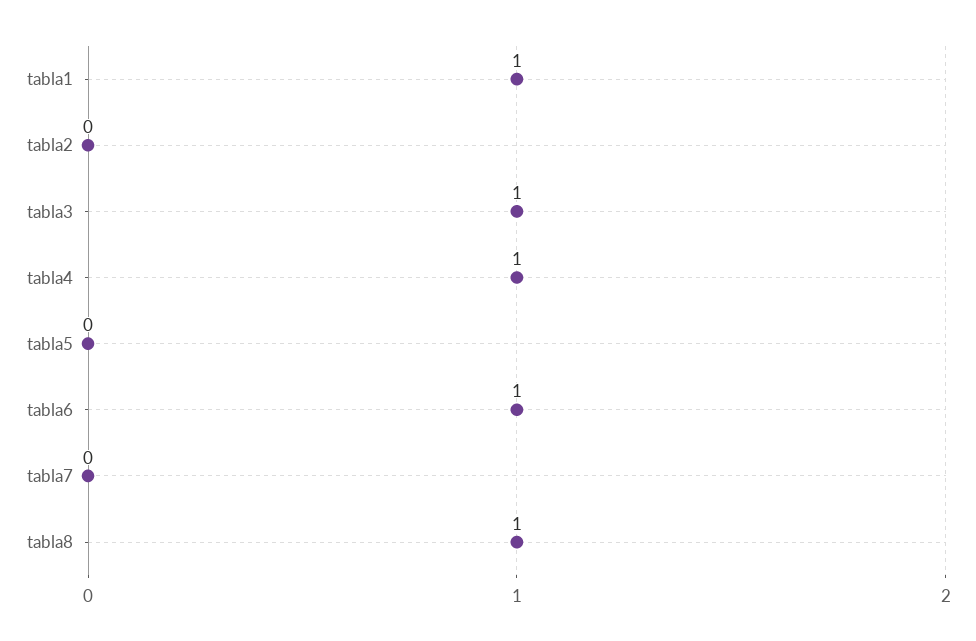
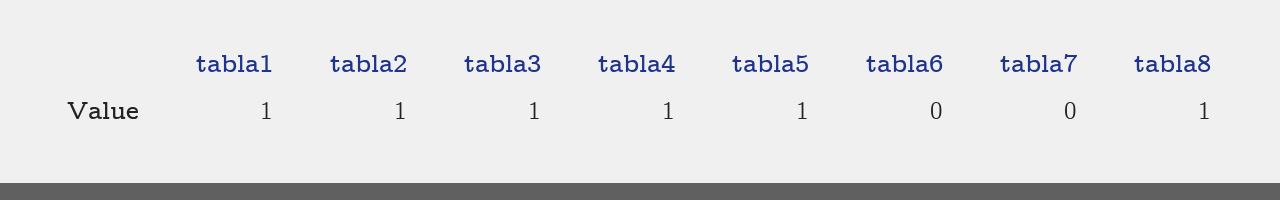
tabla2: 0 -> 1
tabla5: 0 -> 1
tabla6: 1 -> 0

